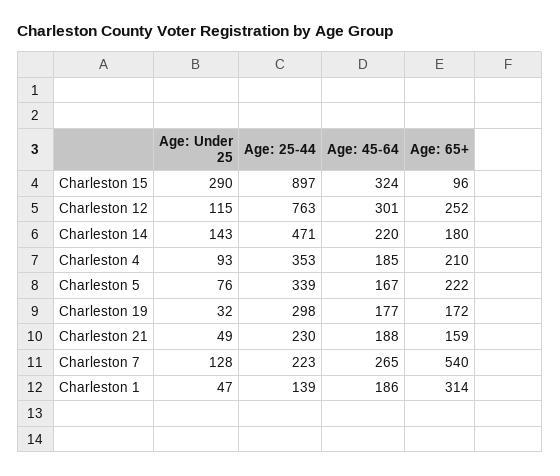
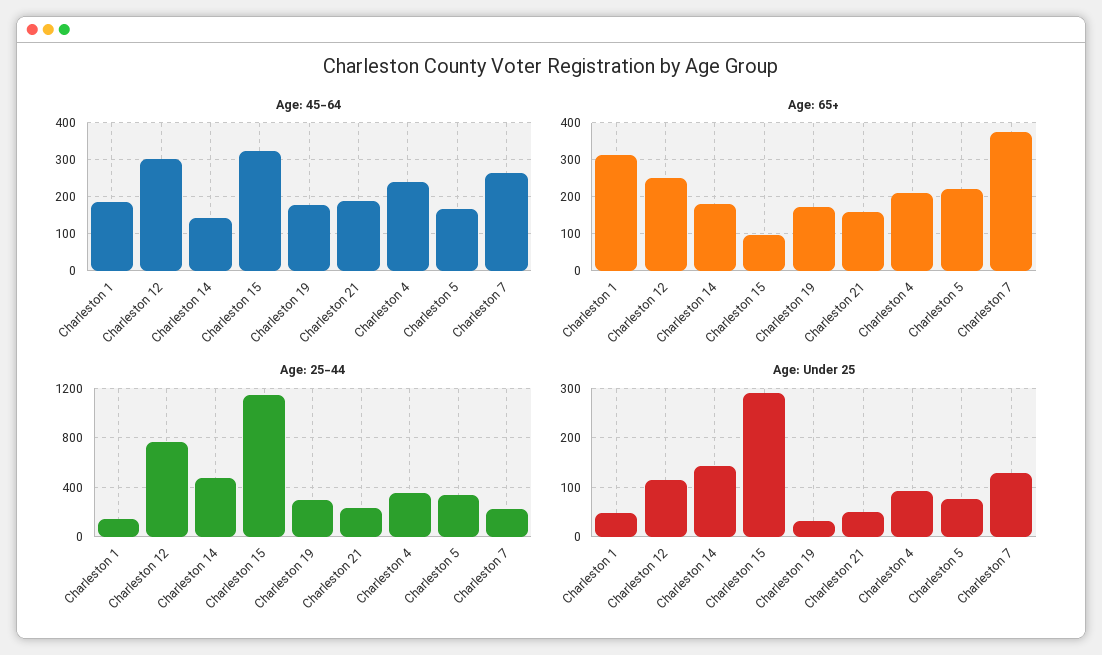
Age: 25-44, Charleston 15: 897 -> 1150
Age: 45-64, Charleston 14: 220 -> 140
Age: 45-64, Charleston 4: 185 -> 240
Age: 65+, Charleston 7: 540 -> 380

